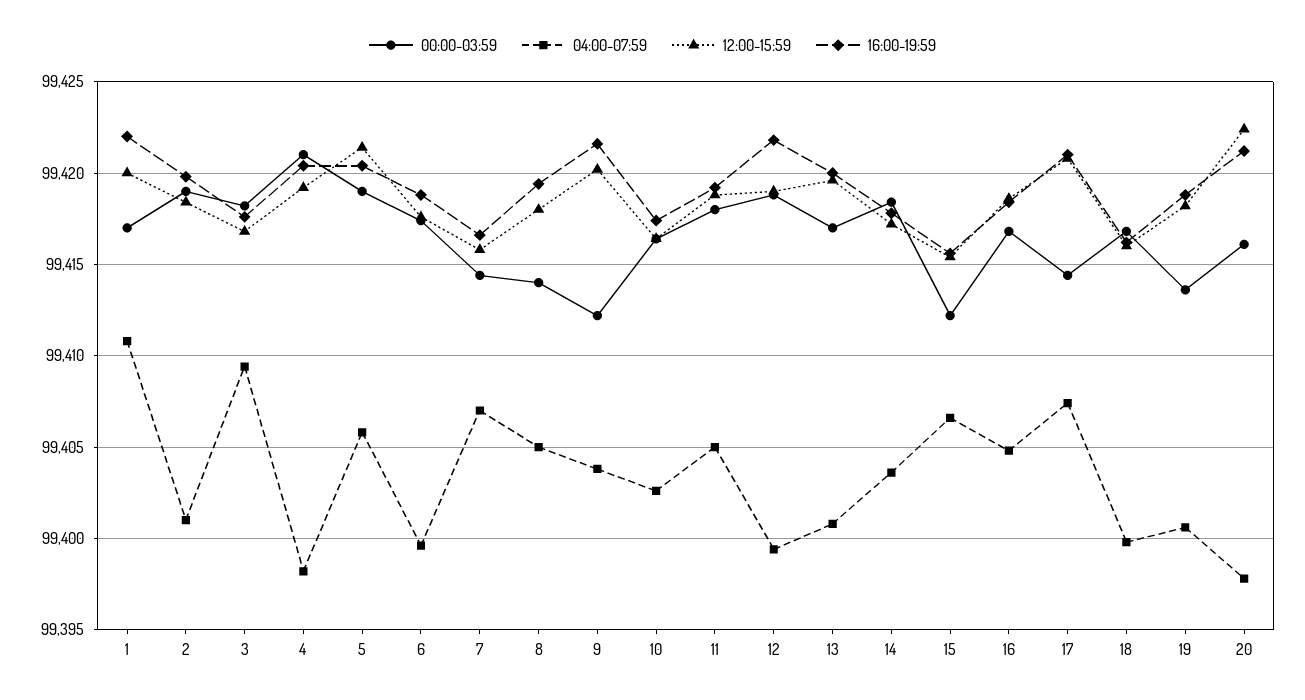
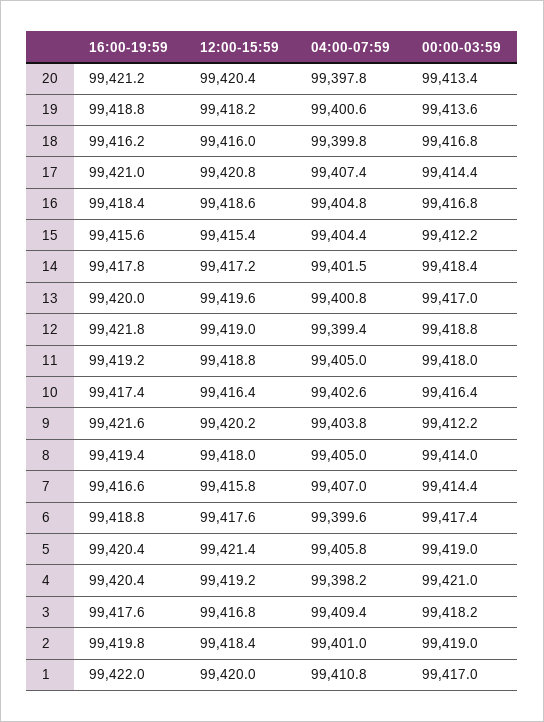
04:00-07:59, 14: 99403.5 -> 99401.5
04:00-07:59, 15: 99406.5 -> 99404.4
00:00-03:59, 20: 99416 -> 99413.4
12:00-15:59, 20: 99422.5 -> 99420.4

